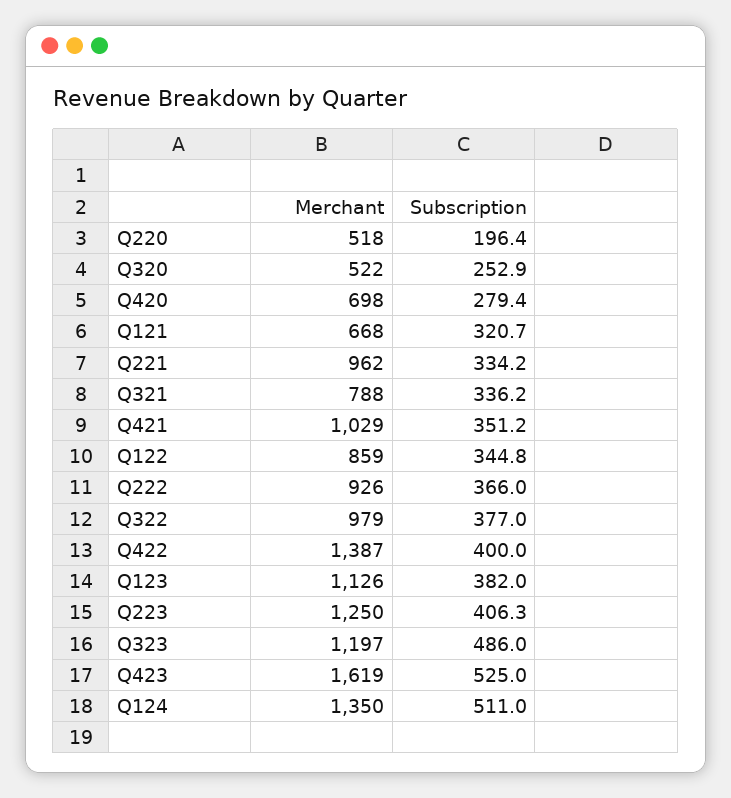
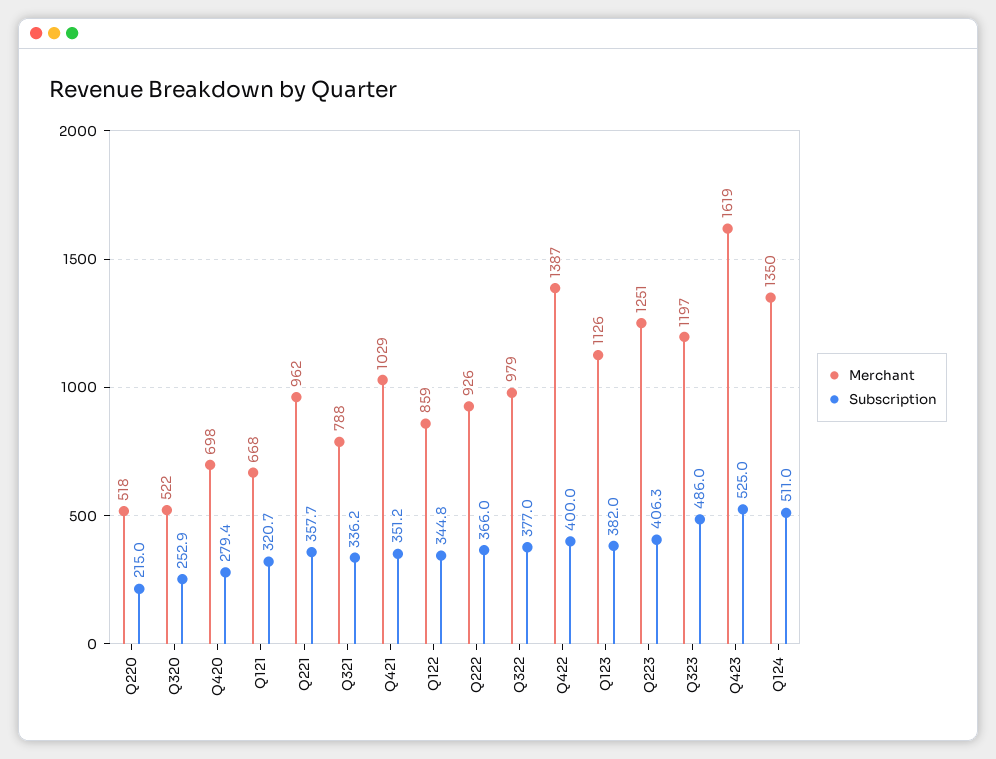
Subscription, Q220: 196.4 -> 215
Subscription, Q221: 334.2 -> 357.7
Merchant, Q223: 1250 -> 1251

